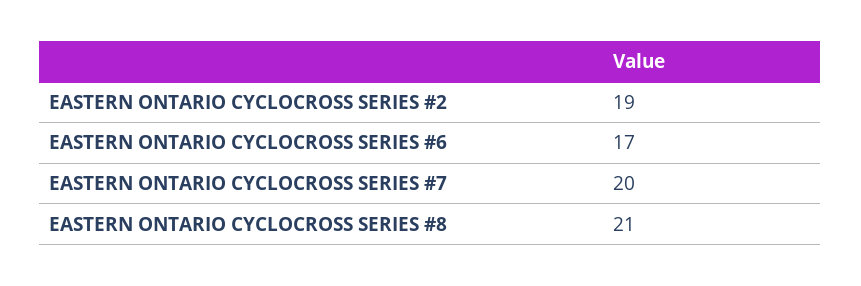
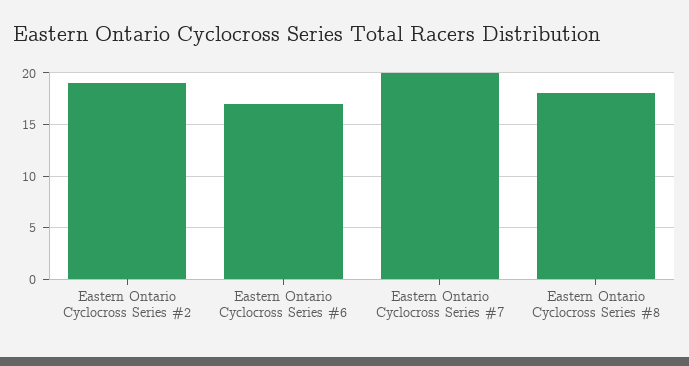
EASTERN ONTARIO CYCLOCROSS SERIES #8: 21 -> 18

